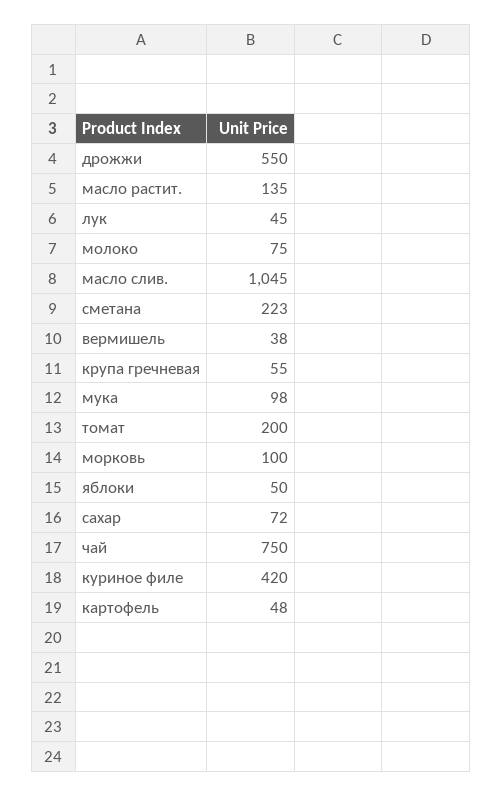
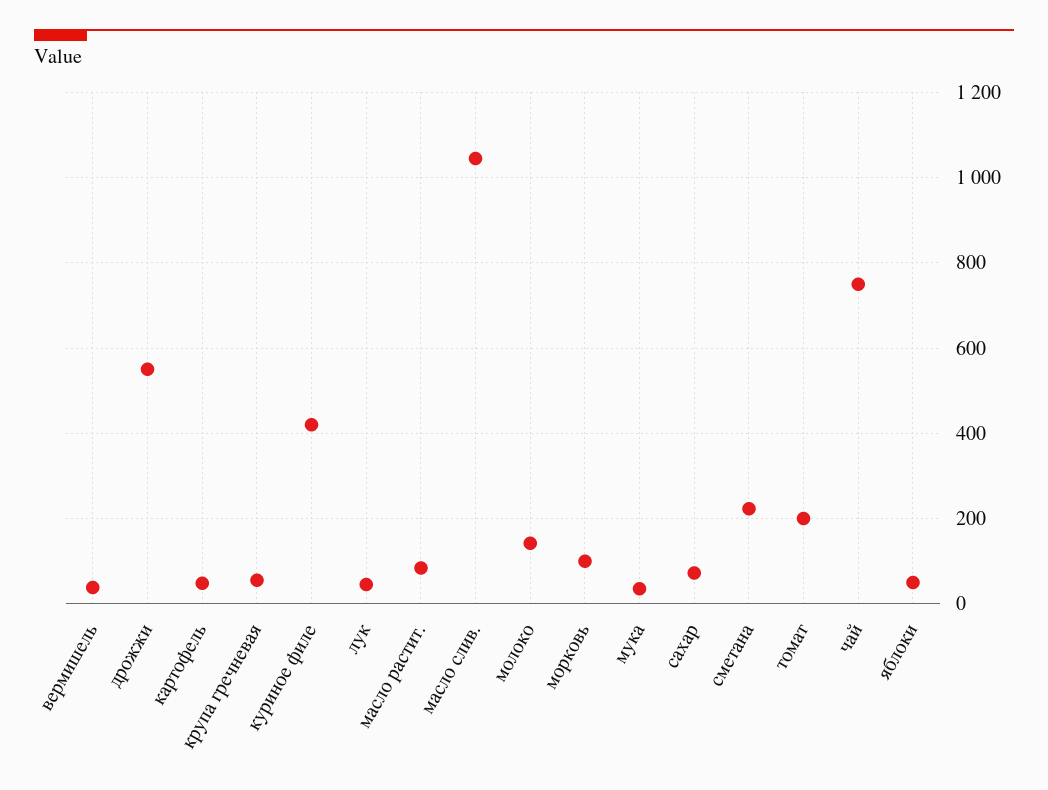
масло растит.: 135 -> 80
молоко: 75 -> 140
мука: 98 -> 40

